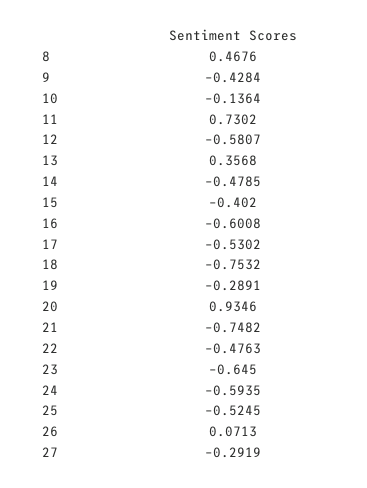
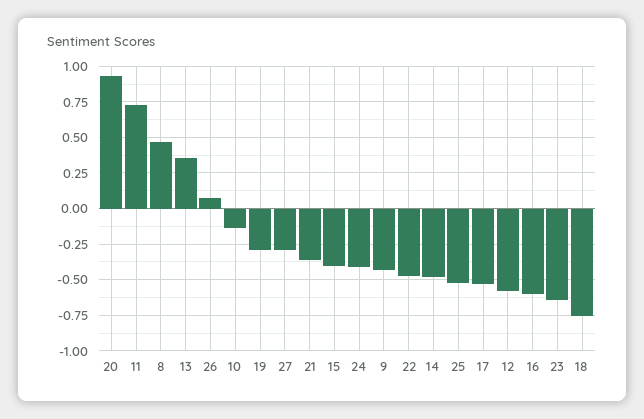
21: -0.7482 -> -0.35
24: -0.5935 -> -0.4

